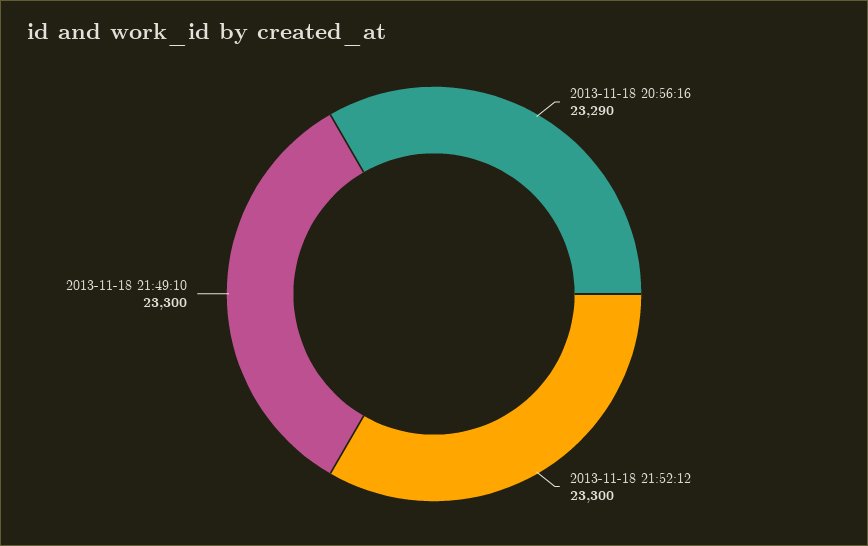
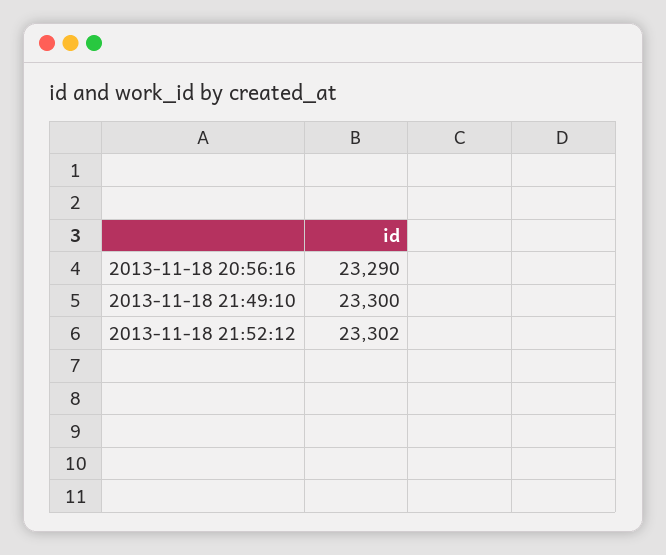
2013-11-18 21:52:12: 23300 -> 23302

